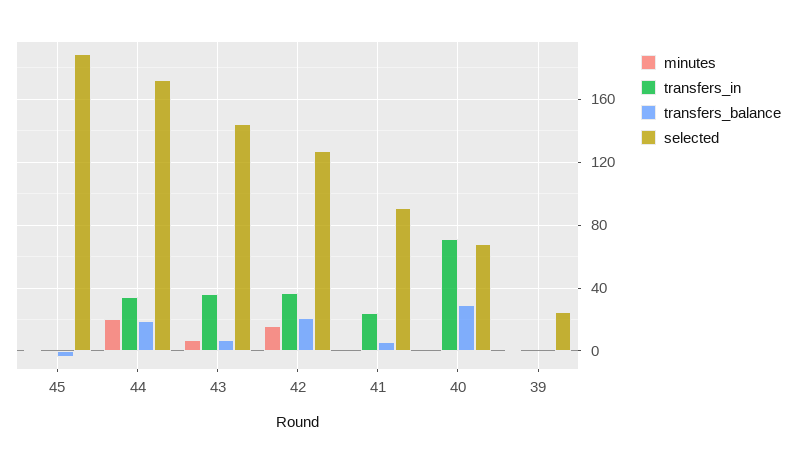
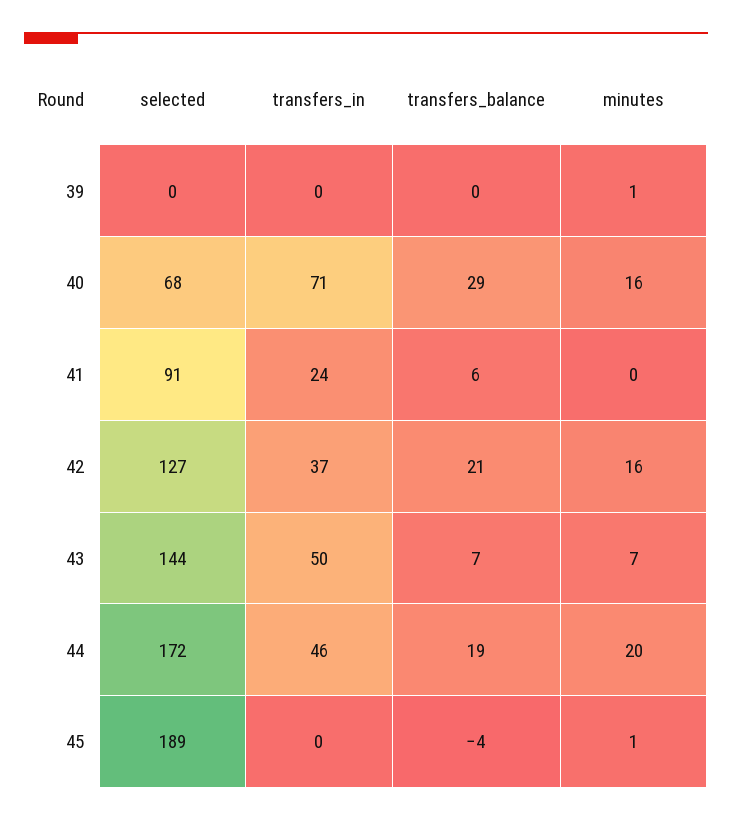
transfers_in, 44: 35 -> 46
transfers_in, 43: 35 -> 50
minutes, 40: 0 -> 16
selected, 39: 25 -> 0

